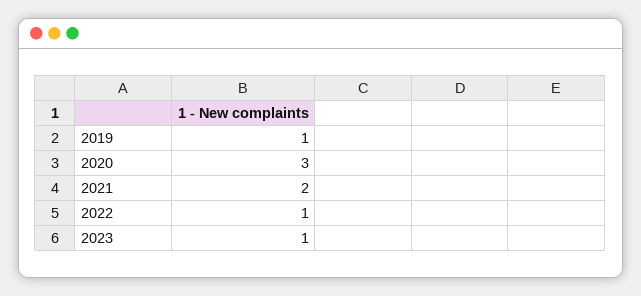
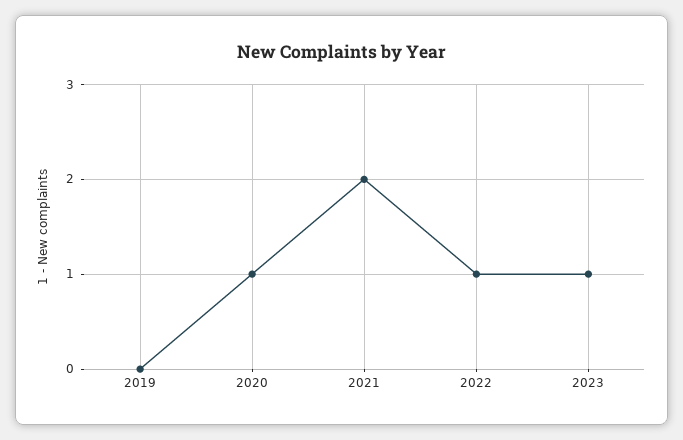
2019: 1 -> 0
2020: 3 -> 1

